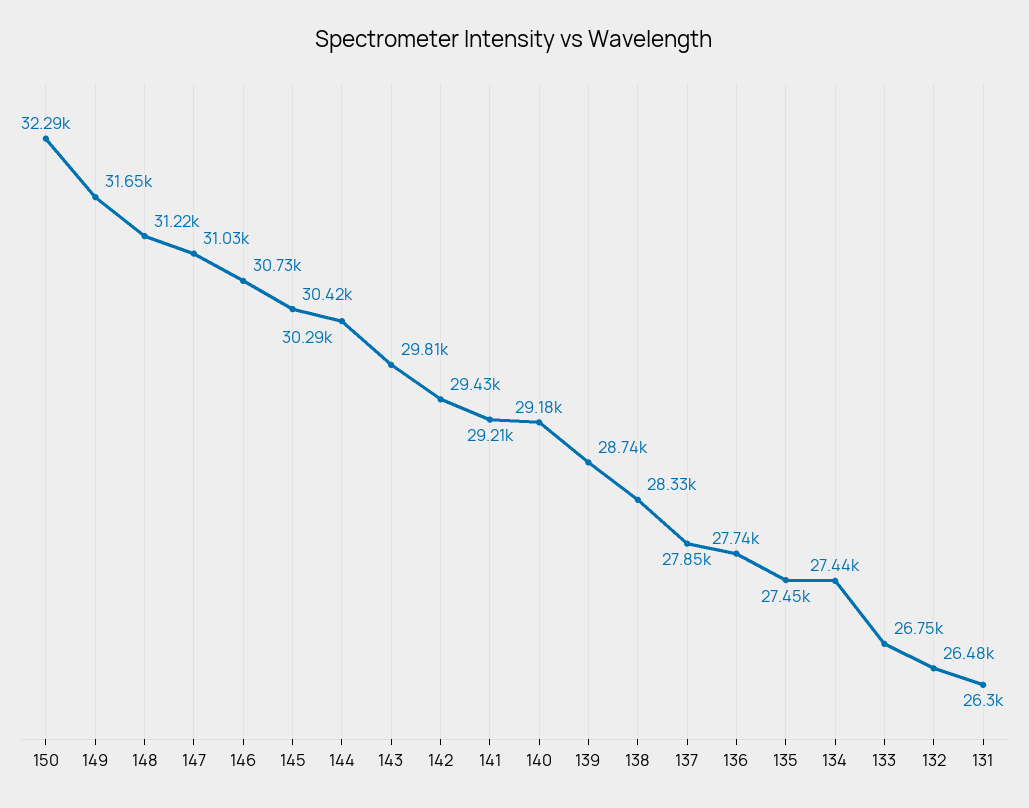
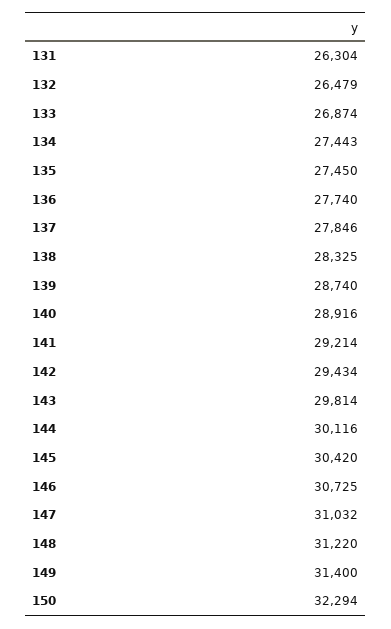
149: 31650 -> 31400
144: 30290 -> 30116
140: 29180 -> 28916
133: 26750 -> 26874

